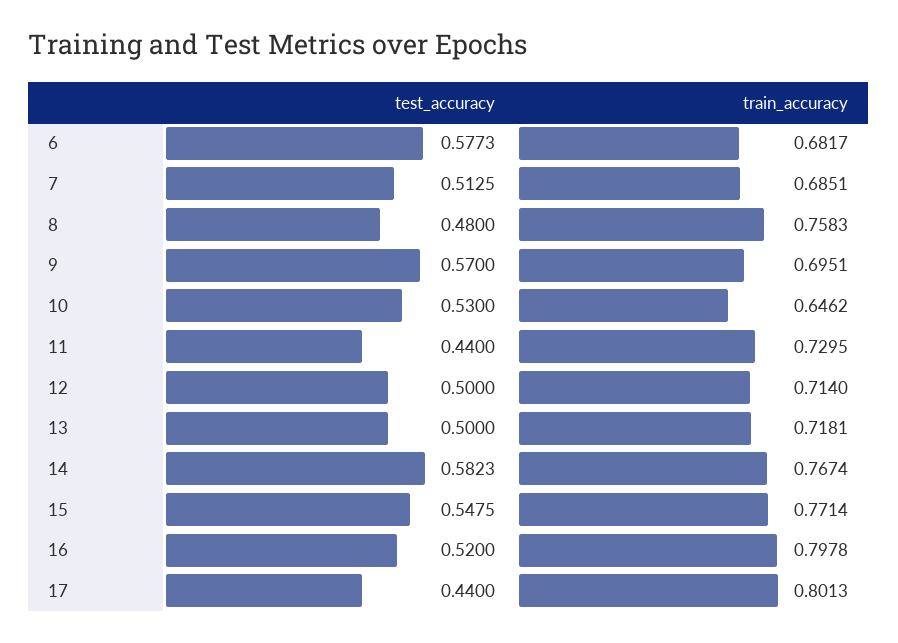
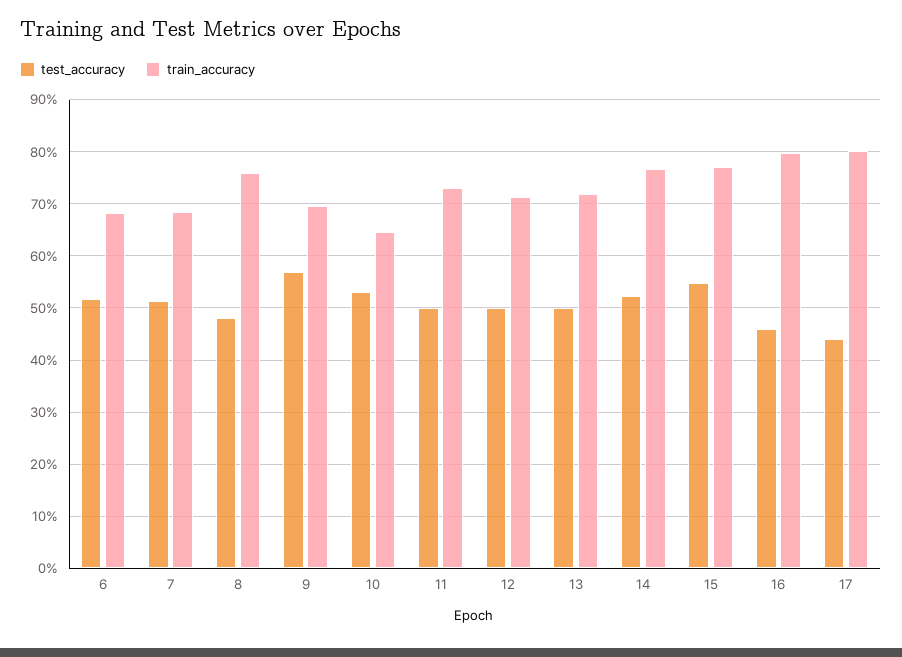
test_accuracy, 6: 0.5773 -> 0.52
test_accuracy, 11: 0.44 -> 0.5
test_accuracy, 14: 0.5823 -> 0.52
test_accuracy, 16: 0.52 -> 0.46

